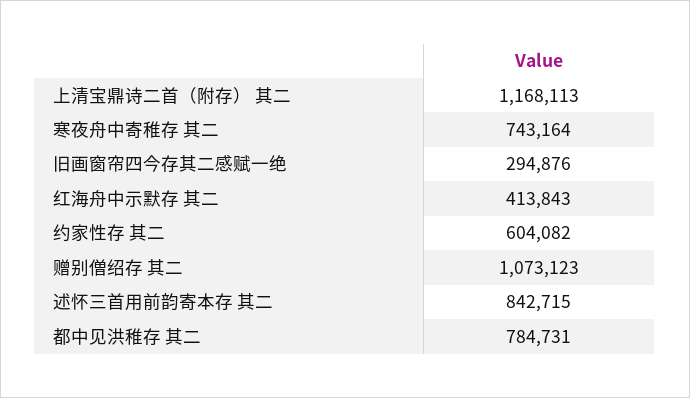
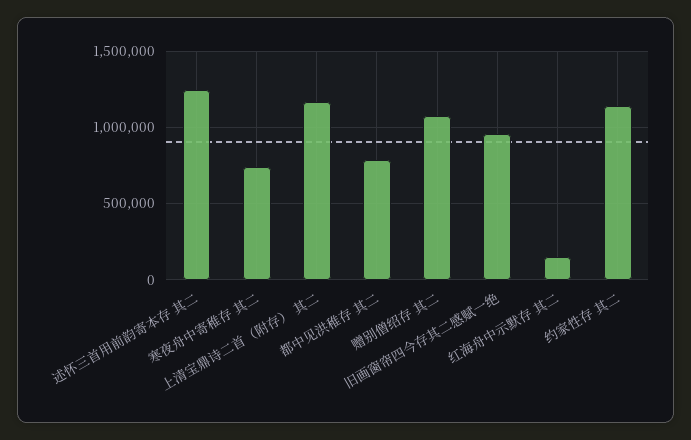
旧画窗帘四今存其二感赋一绝: 294876 -> 950000
红海舟中示默存 其二: 413843 -> 150000
约家性存 其二: 604082 -> 1150000
述怀三首用前韵寄本存 其二: 842715 -> 1250000

